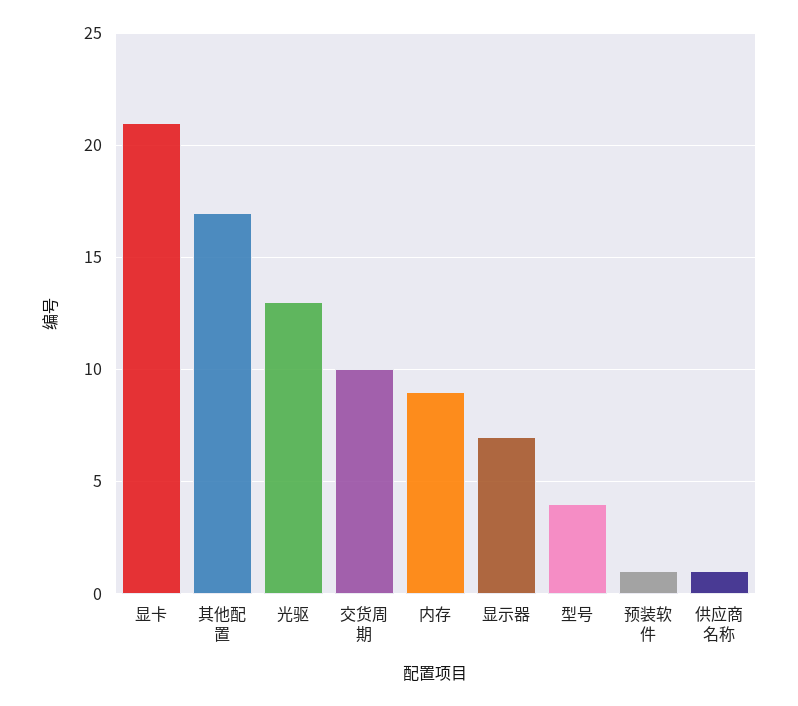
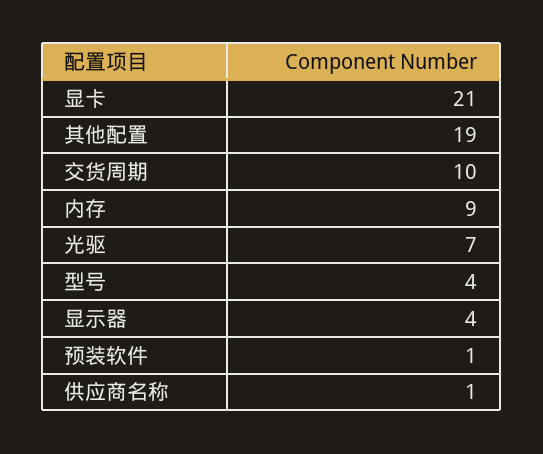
其他配置: 17 -> 19
光驱: 13 -> 7
显示器: 7 -> 4

